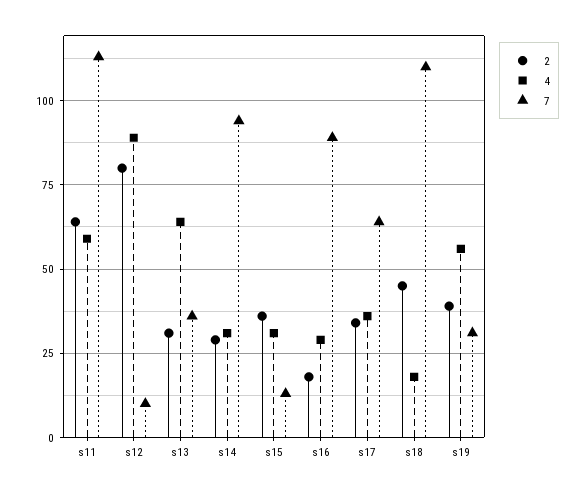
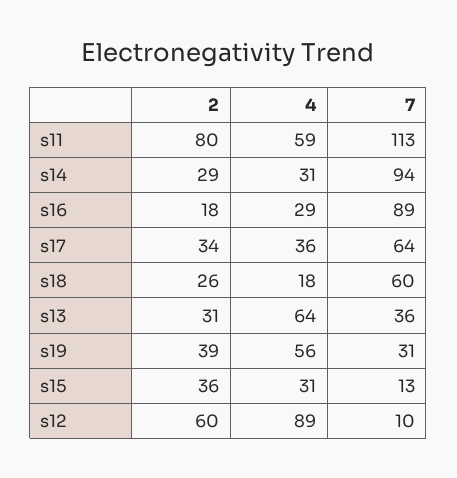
2, s11: 65 -> 80
2, s12: 80 -> 60
2, s18: 45 -> 26
7, s18: 110 -> 60

